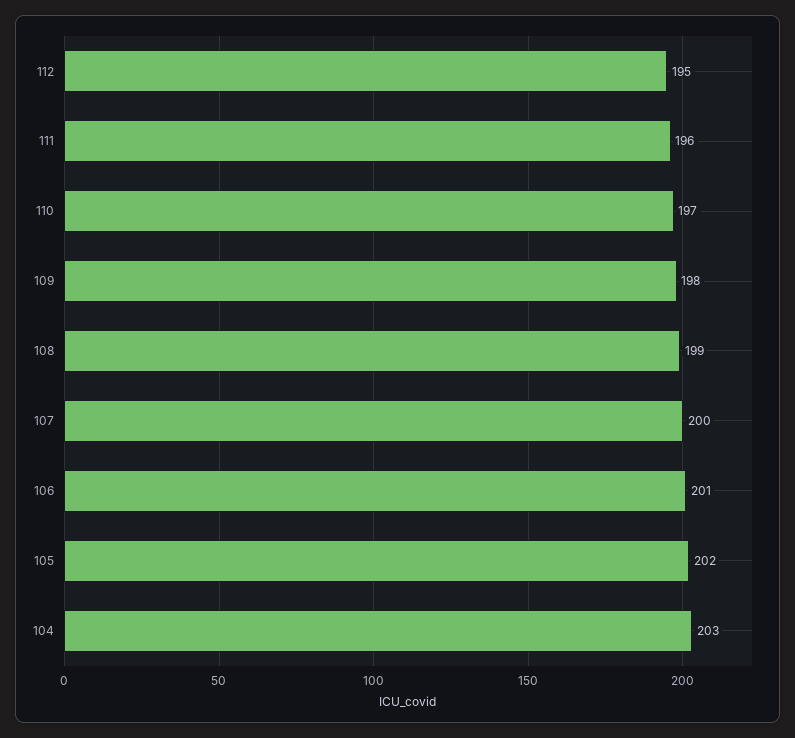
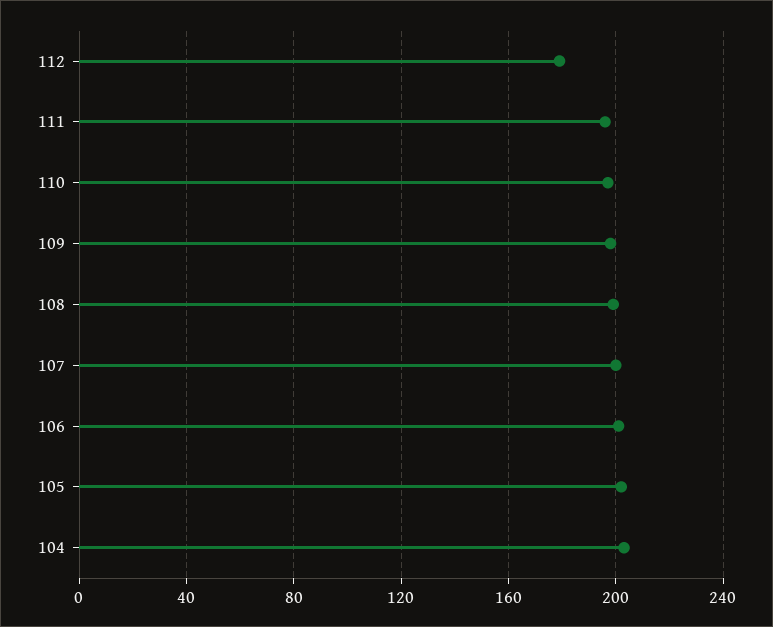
112: 195 -> 180

